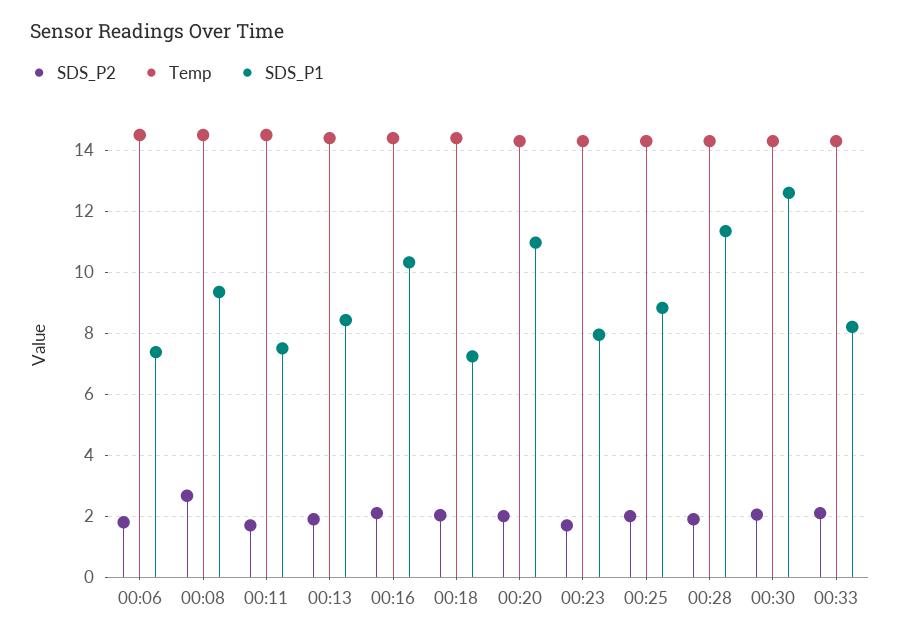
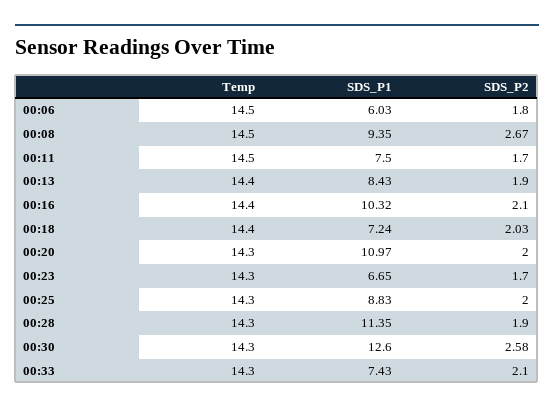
SDS_P1, 00:06: 7.4 -> 6.03
SDS_P1, 00:23: 8 -> 6.65
SDS_P2, 00:30: 2 -> 2.58
SDS_P1, 00:33: 8.2 -> 7.43

